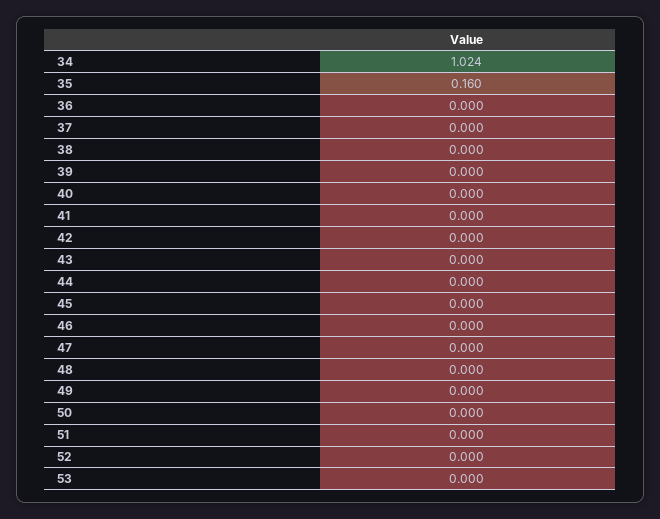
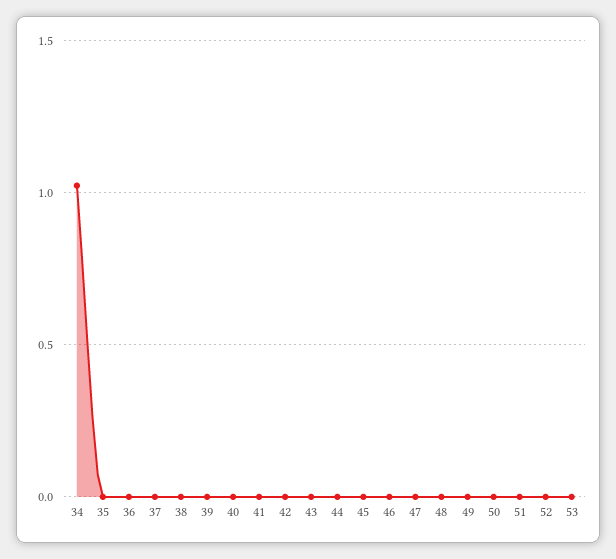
35: 0.16 -> 0

